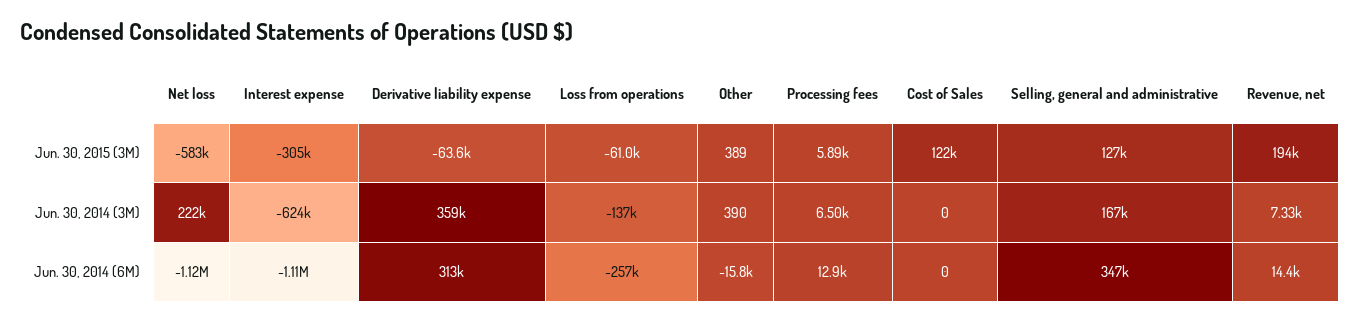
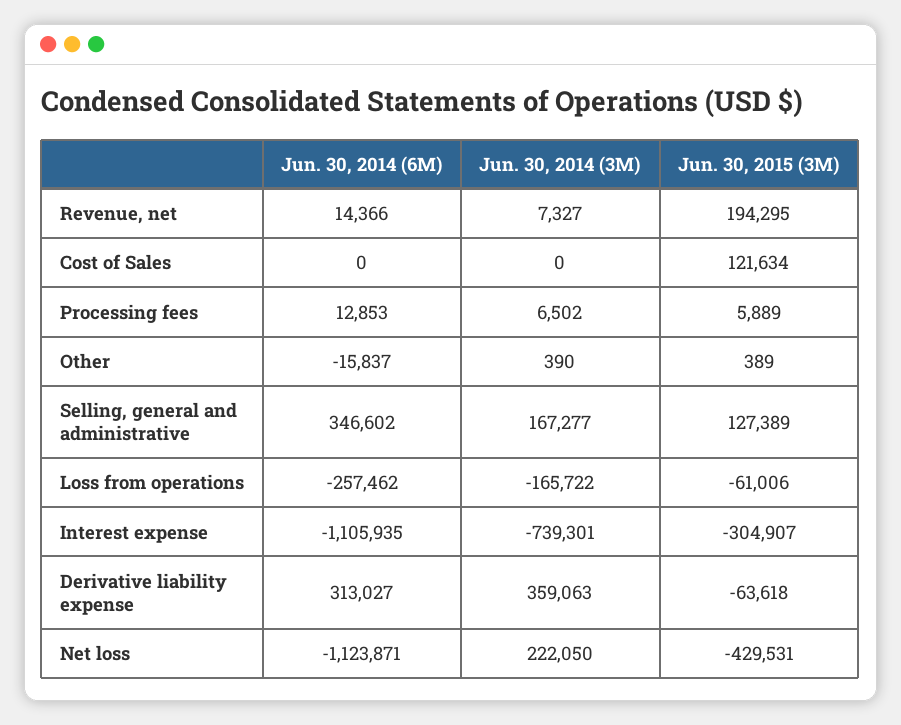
Net loss, Jun. 30, 2015 (3M): -583000 -> -429531
Interest expense, Jun. 30, 2014 (3M): -624000 -> -739301
Loss from operations, Jun. 30, 2014 (3M): -137000 -> -165722

